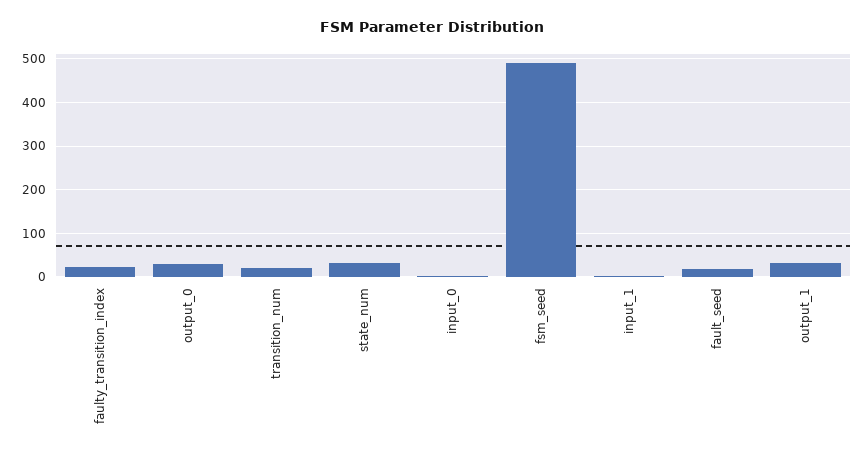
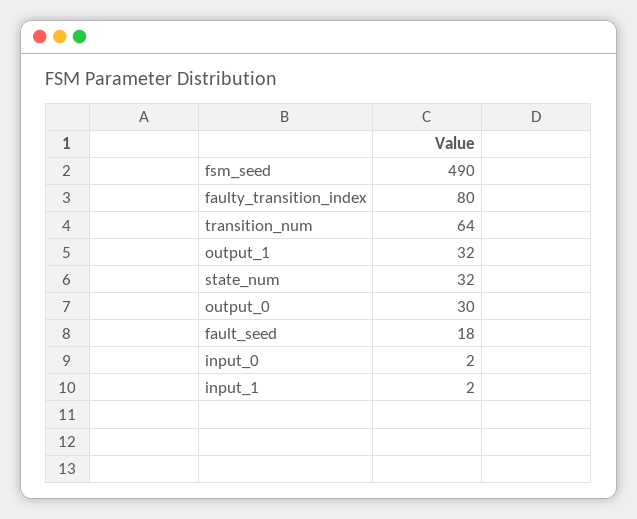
faulty_transition_index: 20 -> 80
transition_num: 20 -> 64

